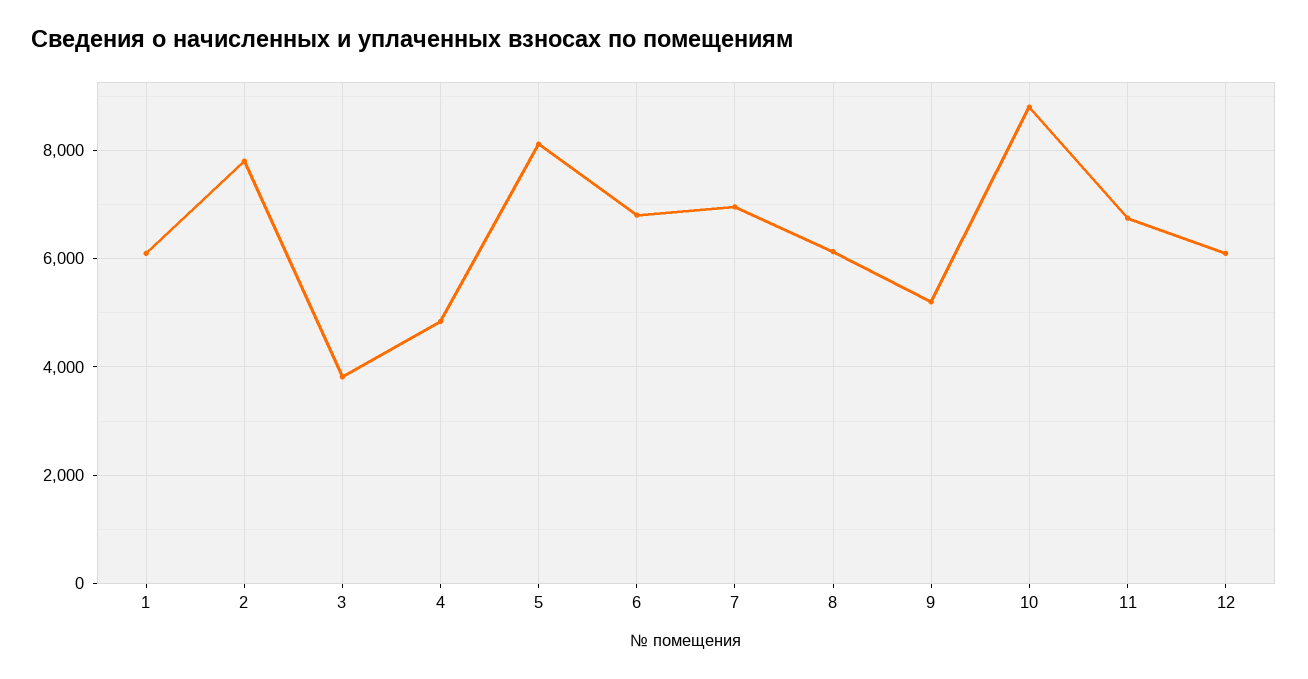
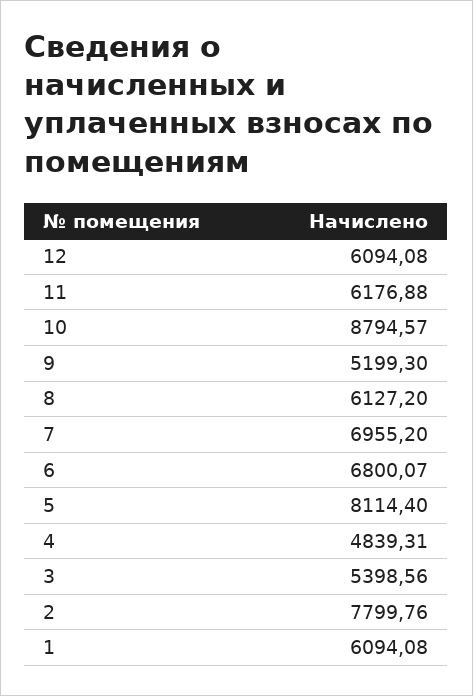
3: 3800 -> 5398.56
11: 6800 -> 6176.88

